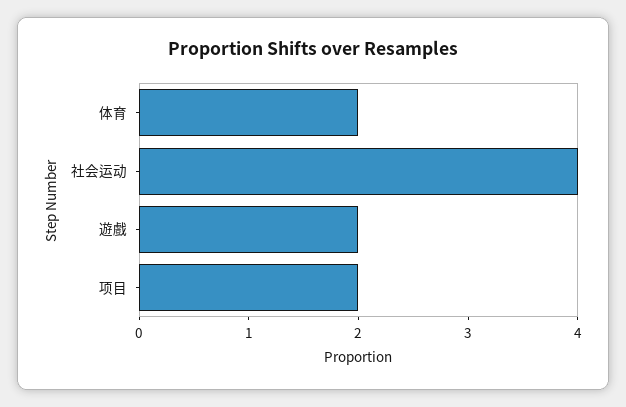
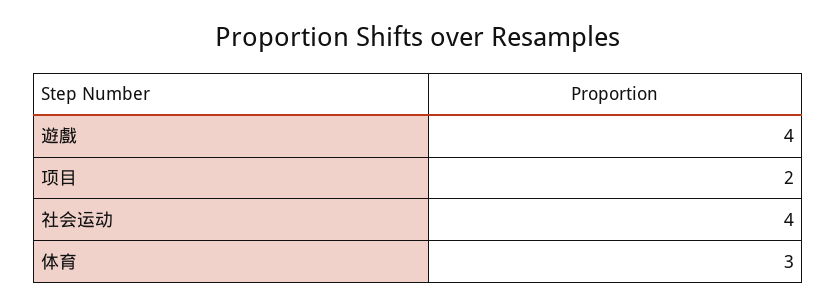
体育: 2 -> 3
遊戲: 2 -> 4

